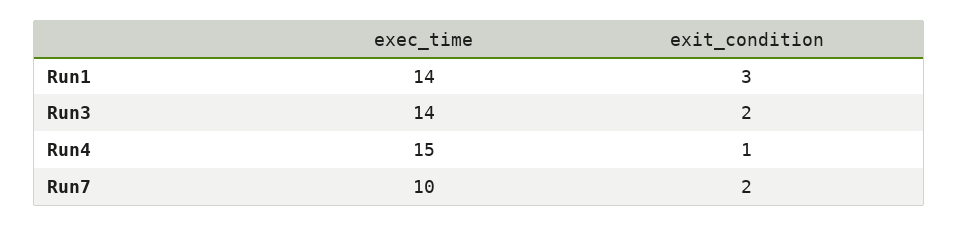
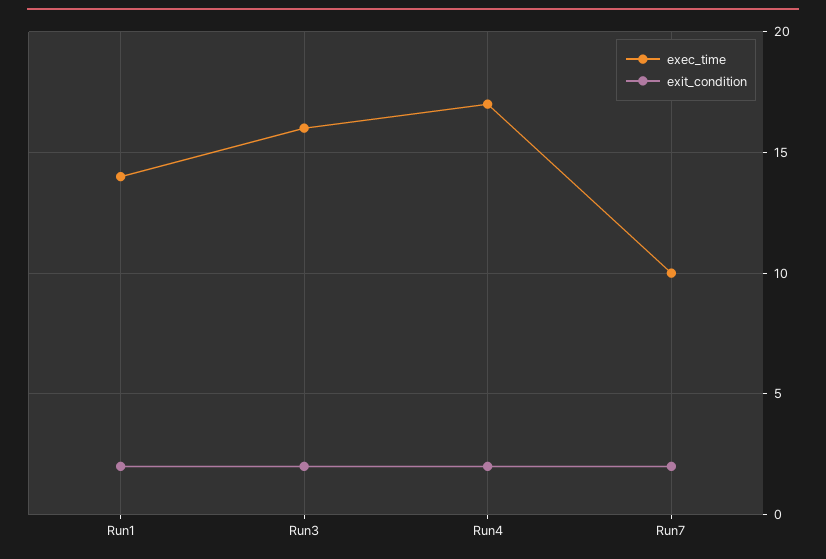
exit_condition, Run1: 3 -> 2
exec_time, Run3: 14 -> 16
exec_time, Run4: 15 -> 17
exit_condition, Run4: 1 -> 2

